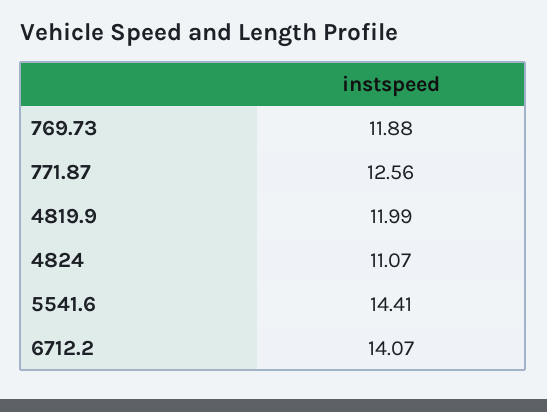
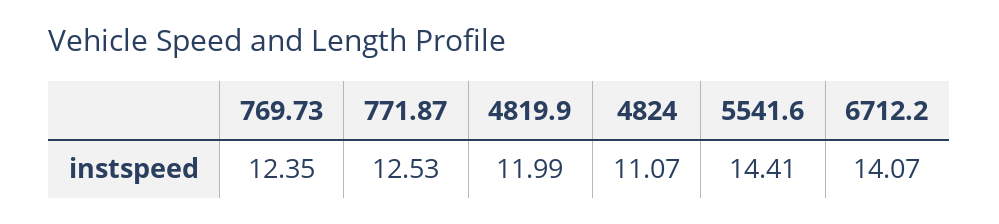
769.73: 11.88 -> 12.35
771.87: 12.56 -> 12.53

